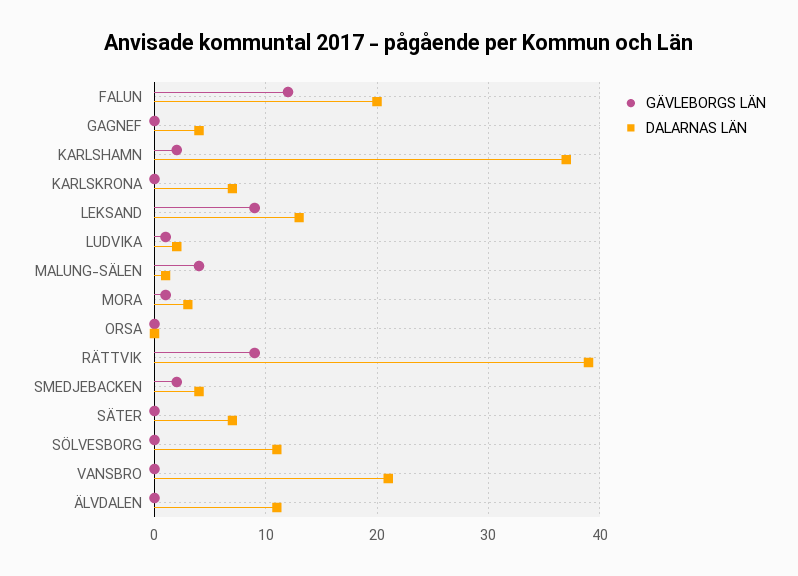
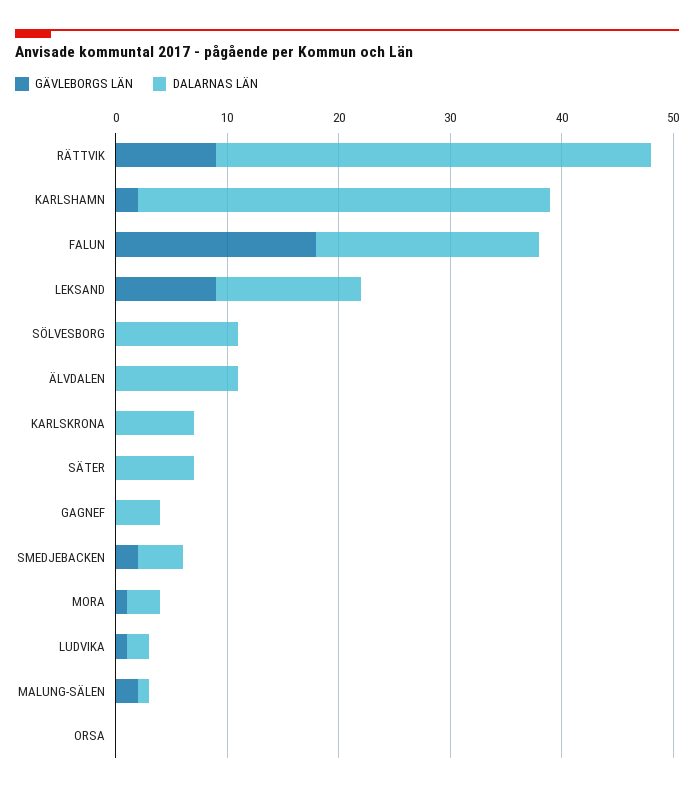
GÄVLEBORGS LÄN, FALUN: 12 -> 18
GÄVLEBORGS LÄN, MALUNG-SÄLEN: 4 -> 2
GÄVLEBORGS LÄN, VANSBRO: 0 -> none
DALARNAS LÄN, VANSBRO: 21 -> none

